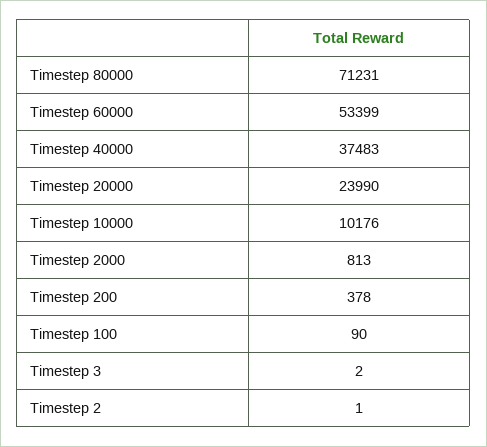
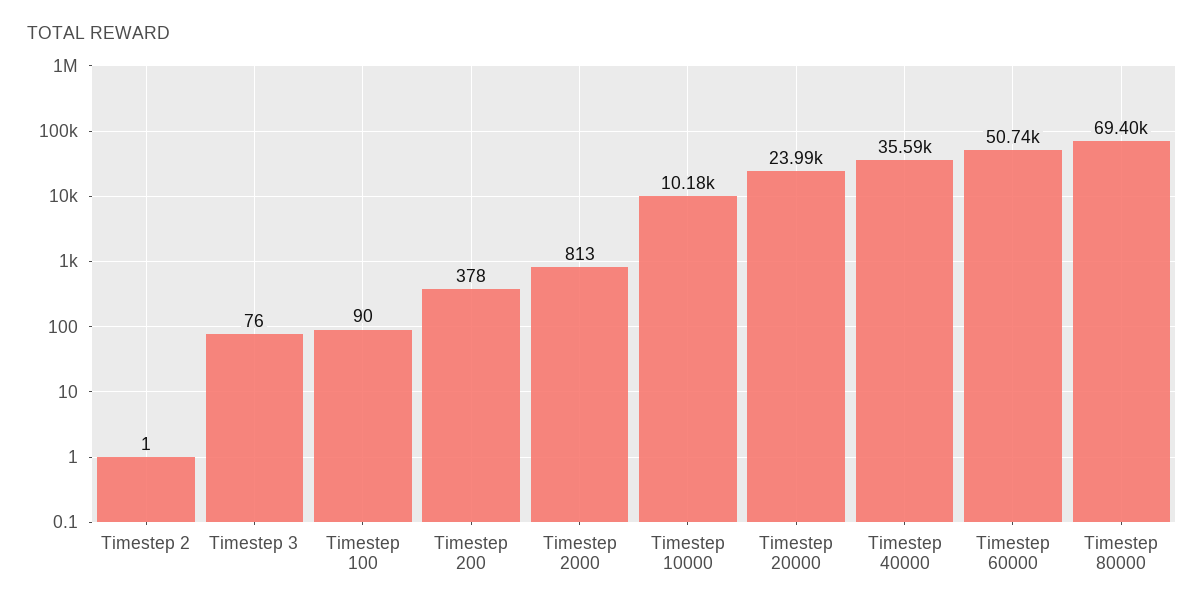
Timestep 80000: 71231 -> 69400
Timestep 60000: 53399 -> 50740
Timestep 40000: 37483 -> 35590
Timestep 3: 2 -> 76

